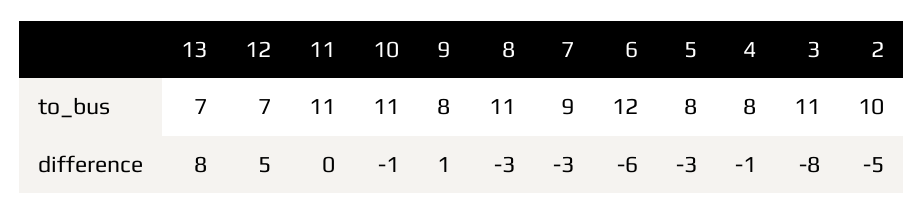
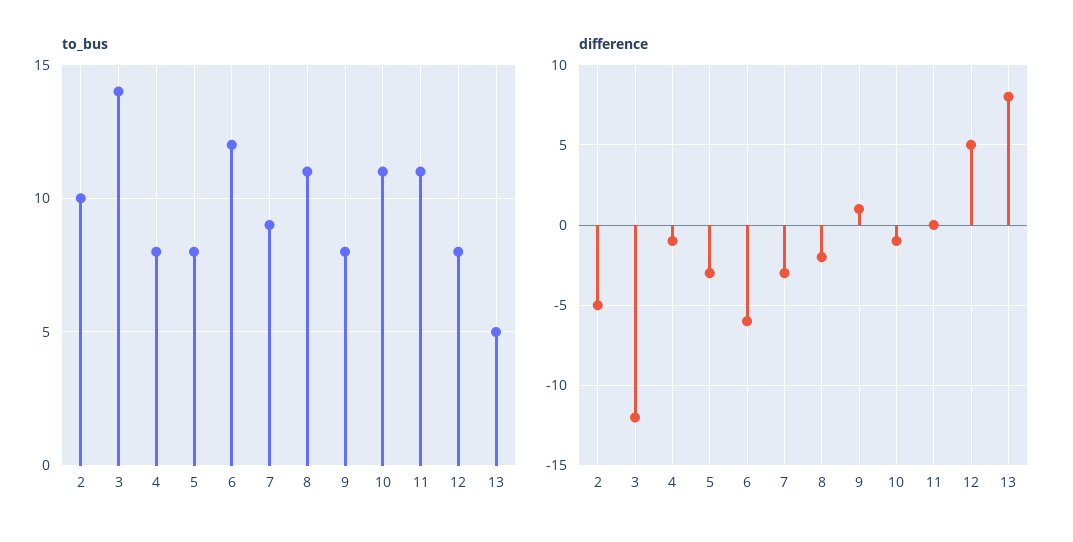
to_bus, 13: 7 -> 5
to_bus, 12: 7 -> 8
to_bus, 3: 11 -> 14
difference, 8: -3 -> -2
difference, 3: -8 -> -12

